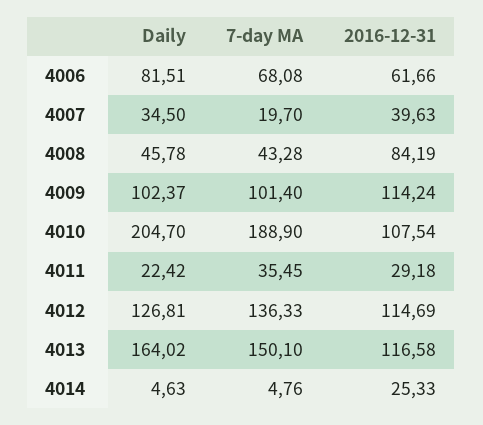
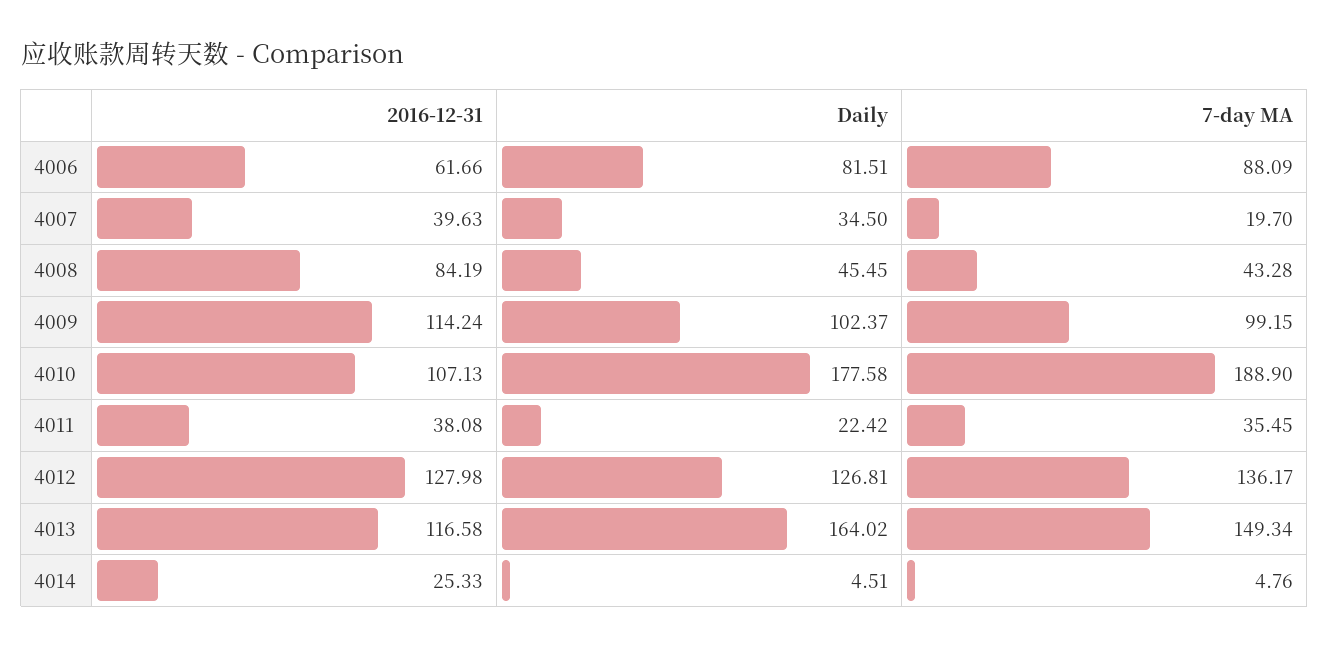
7-day MA, 4006: 68.08 -> 88.09
Daily, 4008: 45.78 -> 45.45
7-day MA, 4009: 101.4 -> 99.15
Daily, 4010: 204.7 -> 177.58
2016-12-31, 4010: 107.54 -> 107.13
2016-12-31, 4011: 29.18 -> 38.08
7-day MA, 4012: 136.33 -> 136.17
2016-12-31, 4012: 114.69 -> 127.98
7-day MA, 4013: 150.1 -> 149.34
Daily, 4014: 4.63 -> 4.51

